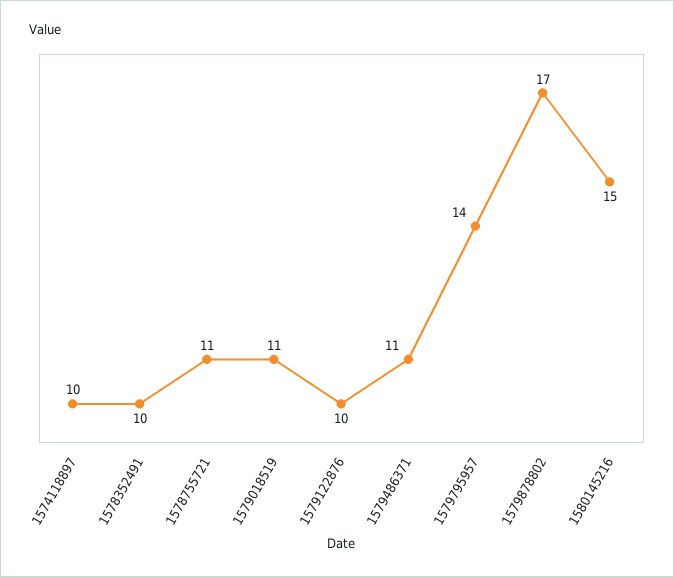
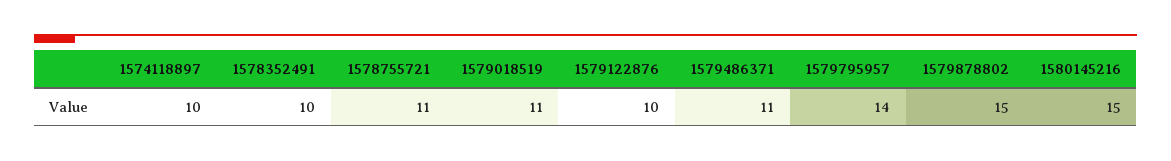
1579878802: 17 -> 15

